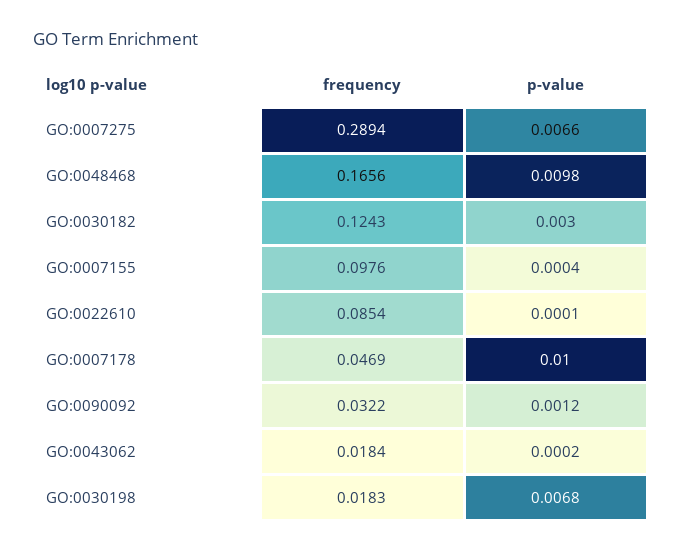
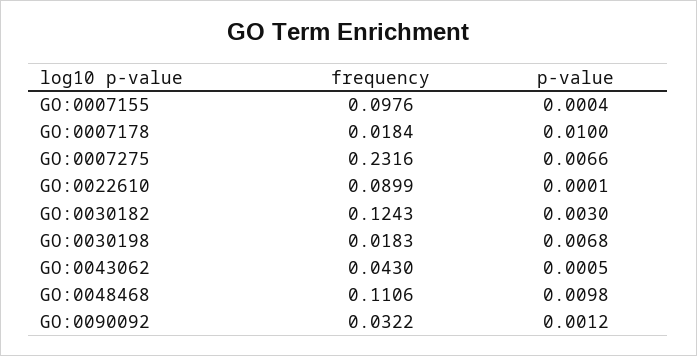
frequency, GO:0007275: 0.2894 -> 0.2316
frequency, GO:0048468: 0.1656 -> 0.1106
frequency, GO:0022610: 0.0854 -> 0.0899
frequency, GO:0007178: 0.0469 -> 0.0184
frequency, GO:0043062: 0.0184 -> 0.043
p-value, GO:0043062: 0.0002 -> 0.0005

